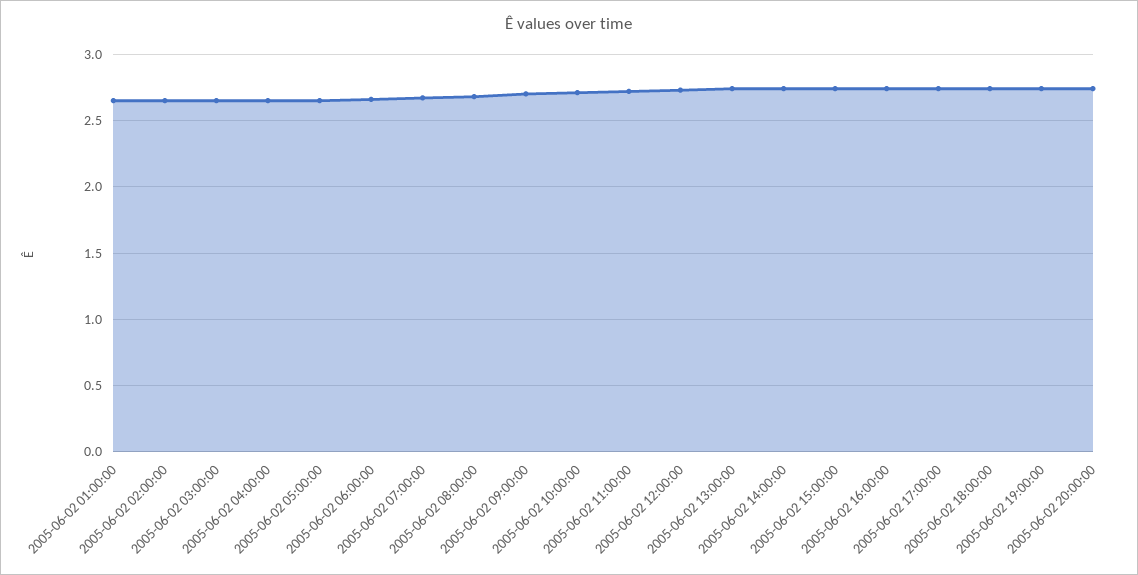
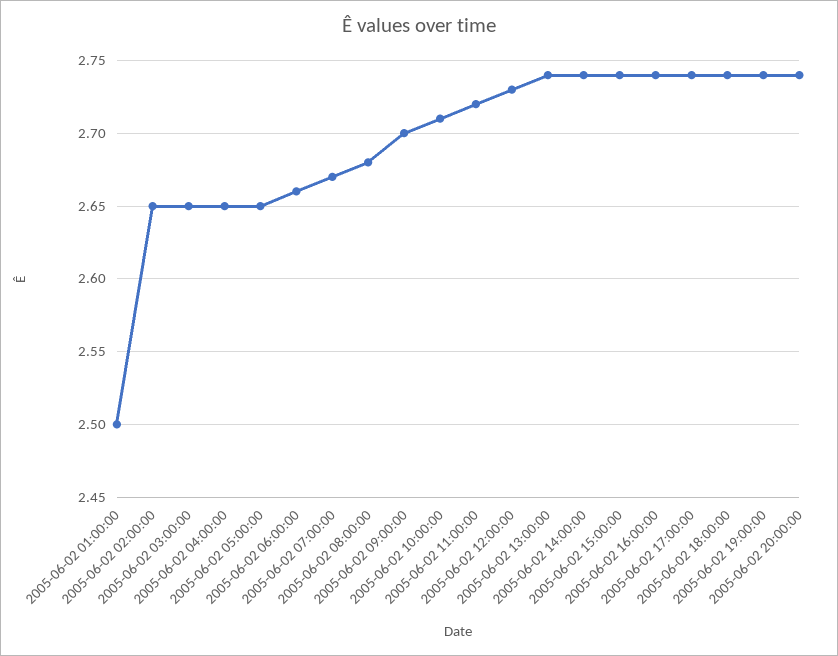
2005-06-02 01:00:00: 2.65 -> 2.5

